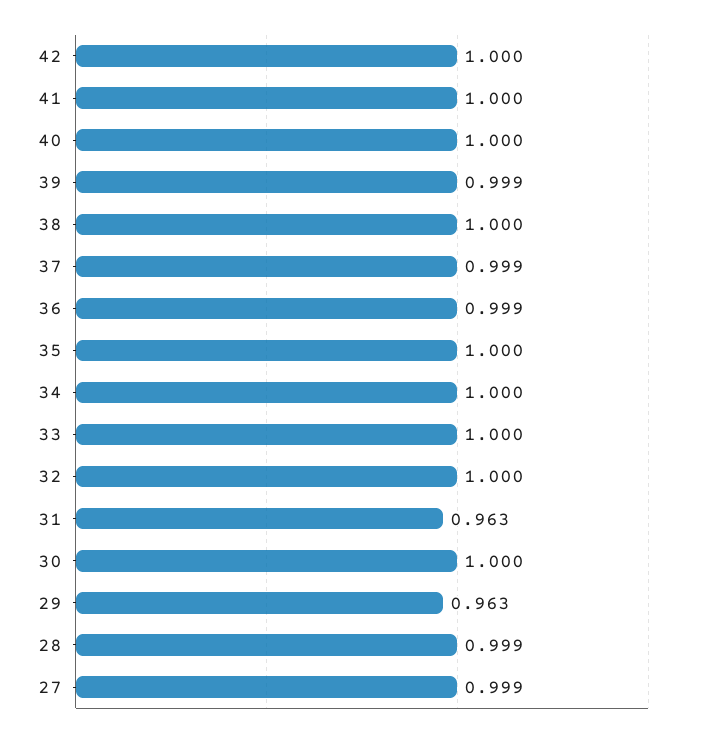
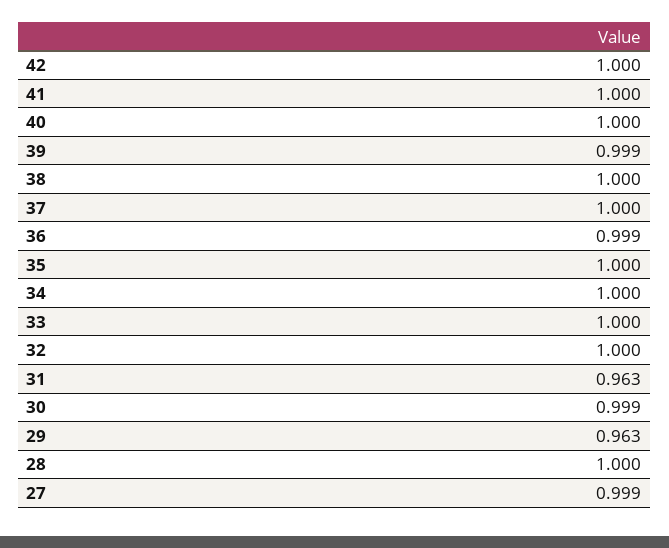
37: 0.999 -> 1
30: 1 -> 0.999
28: 0.999 -> 1

